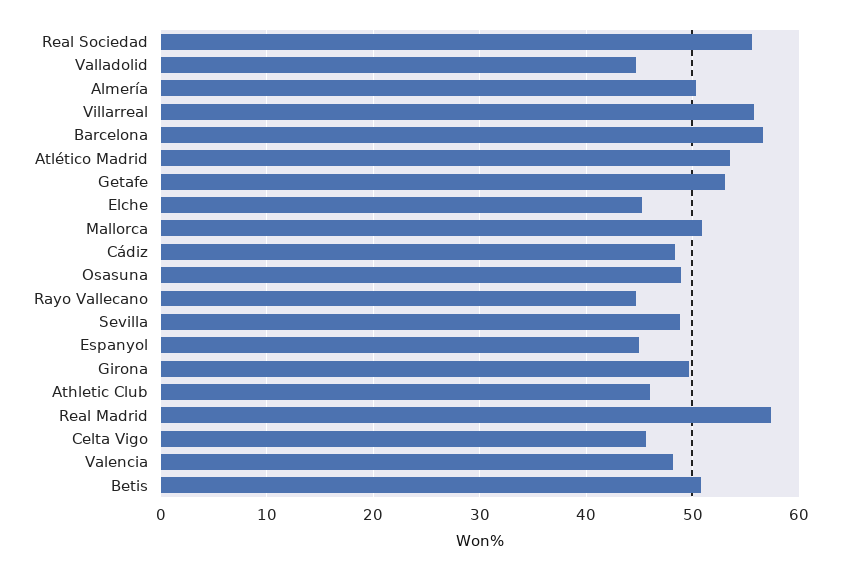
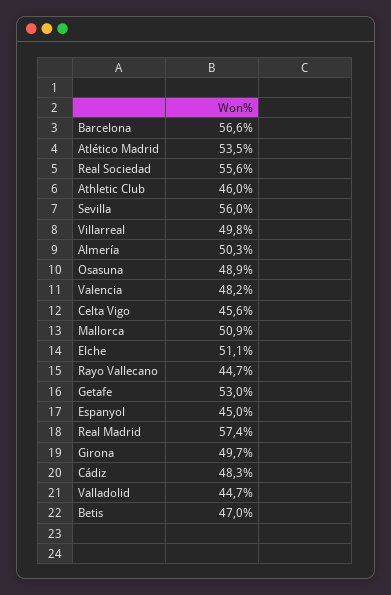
Villarreal: 56 -> 49.8
Elche: 45 -> 51.1
Sevilla: 49 -> 56
Betis: 51 -> 47

